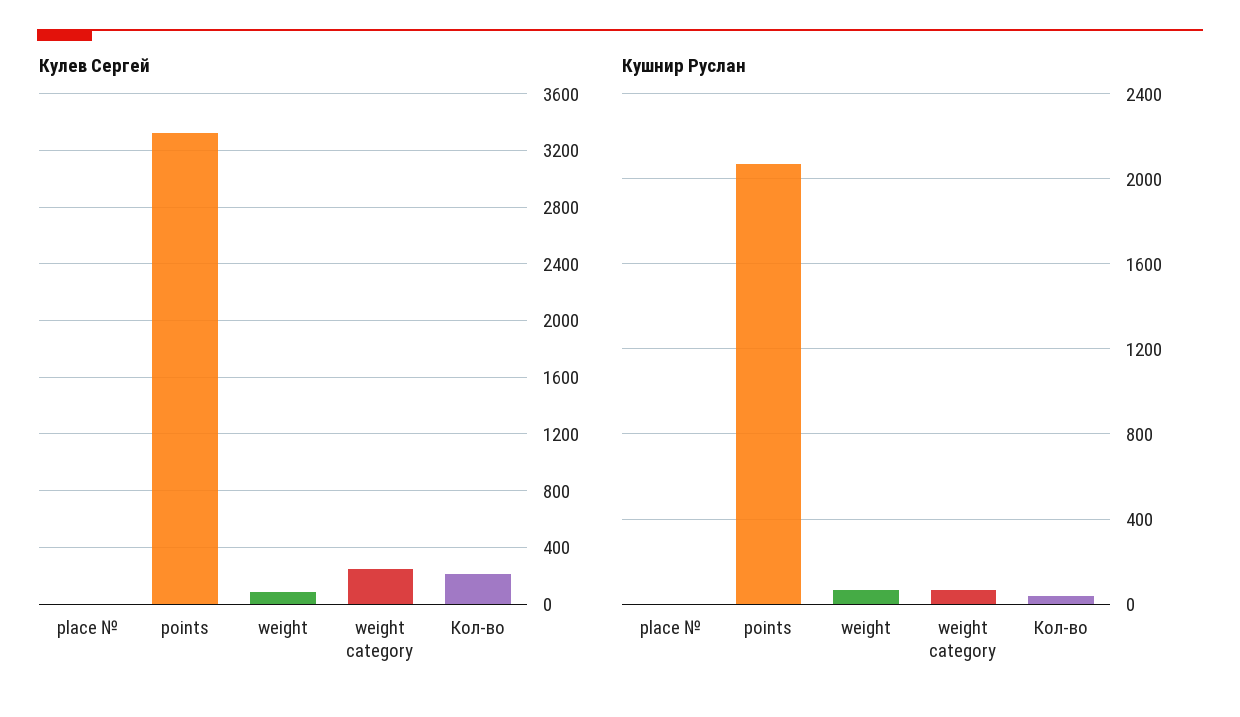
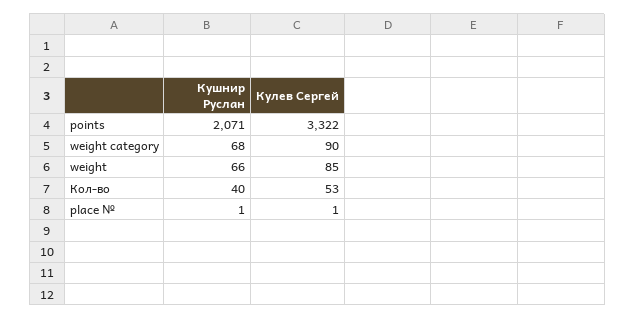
Кулев Сергей, weight category: 250 -> 90
Кулев Сергей, Кол-во: 200 -> 53

